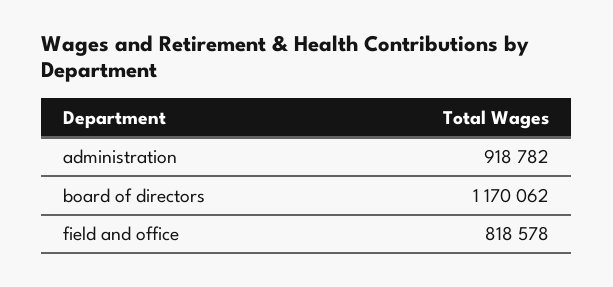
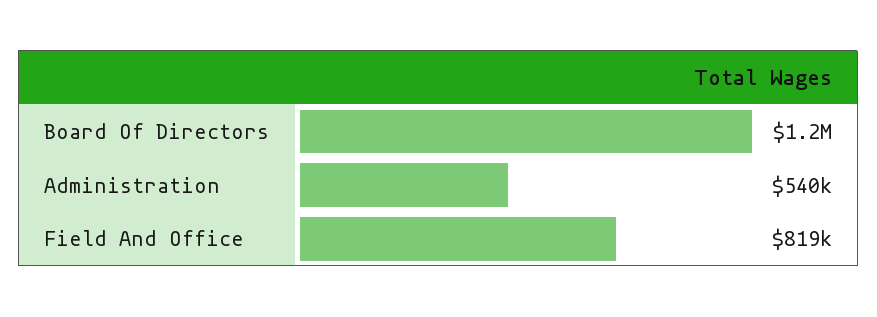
administration: 918782 -> 540000

